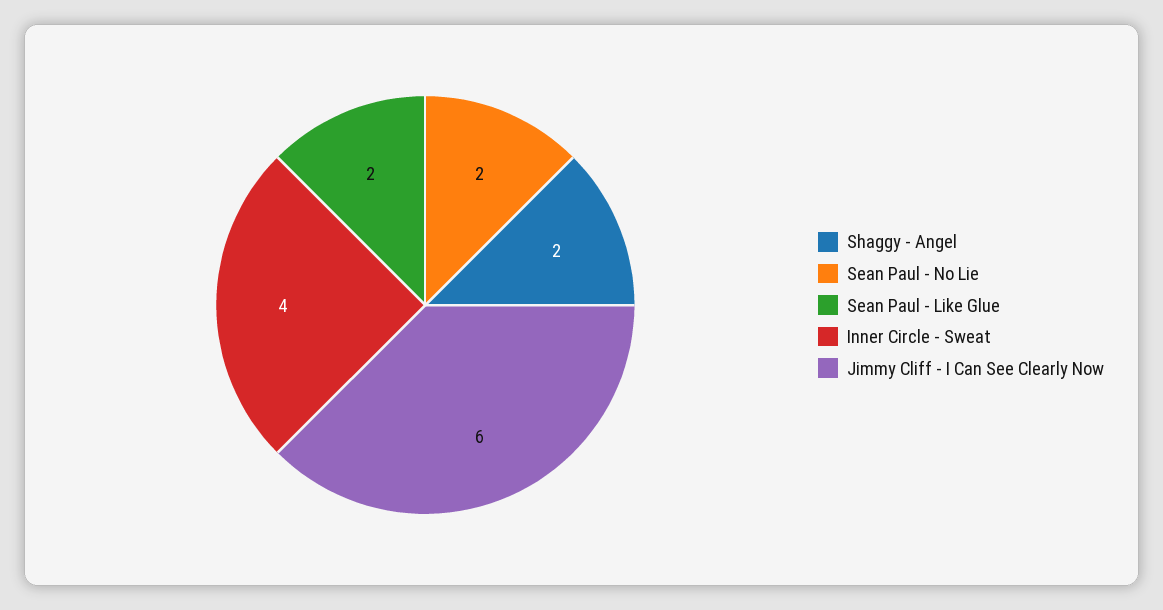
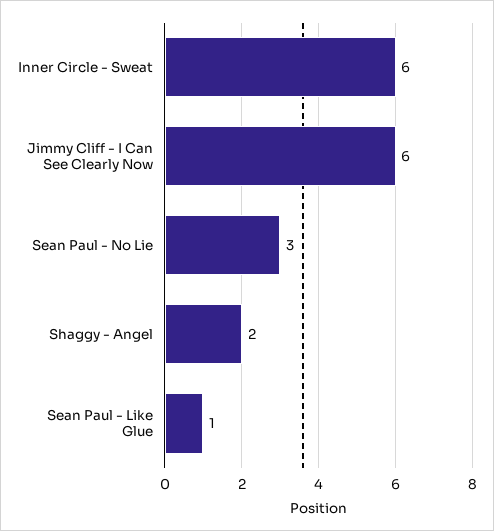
Sean Paul - No Lie: 2 -> 3
Sean Paul - Like Glue: 2 -> 1
Inner Circle - Sweat: 4 -> 6

